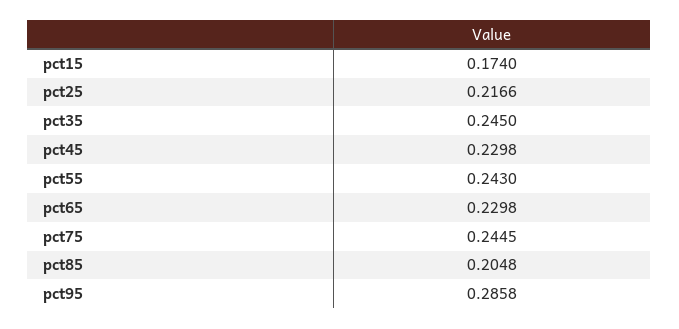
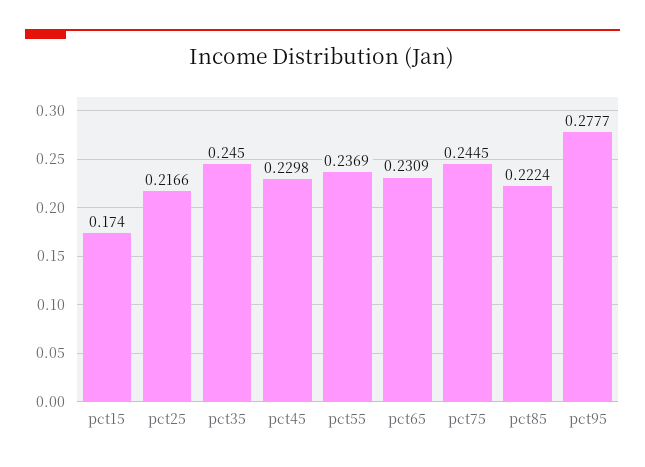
pct55: 0.243 -> 0.2369
pct65: 0.2298 -> 0.2309
pct85: 0.2048 -> 0.2224
pct95: 0.2858 -> 0.2777

